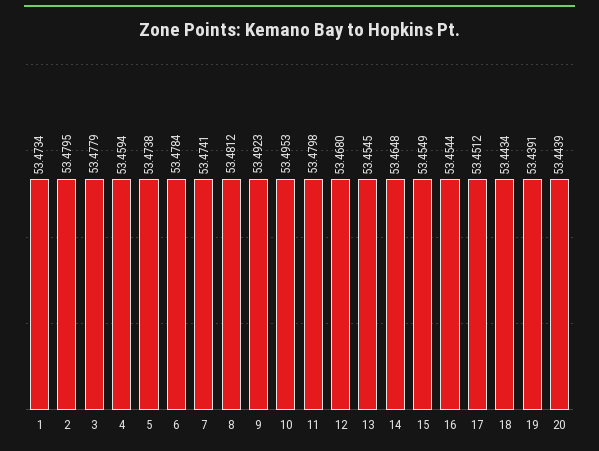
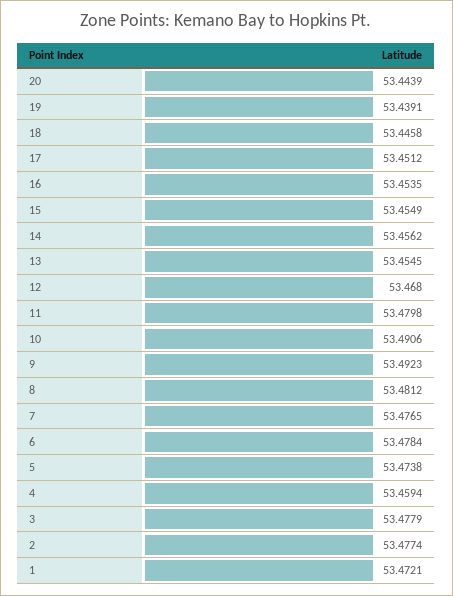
1: 53.4734 -> 53.4721
2: 53.4795 -> 53.4774
7: 53.4741 -> 53.4765
10: 53.4953 -> 53.4906
14: 53.4648 -> 53.4562
16: 53.4544 -> 53.4535
18: 53.4434 -> 53.4458

